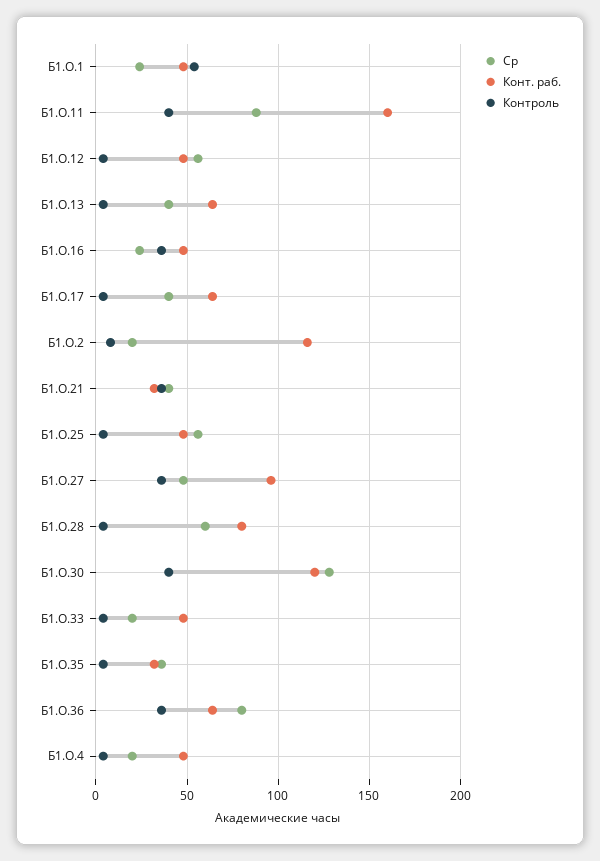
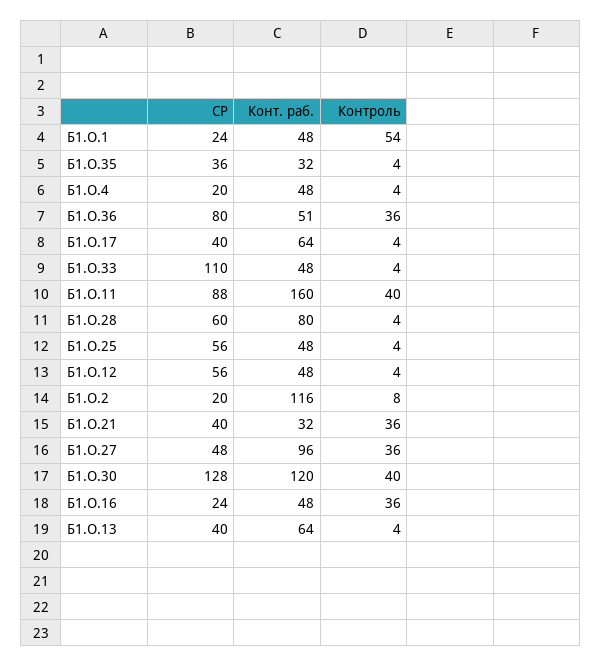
Ср, Б1.О.33: 20 -> 110
Конт. раб., Б1.О.36: 65 -> 51

